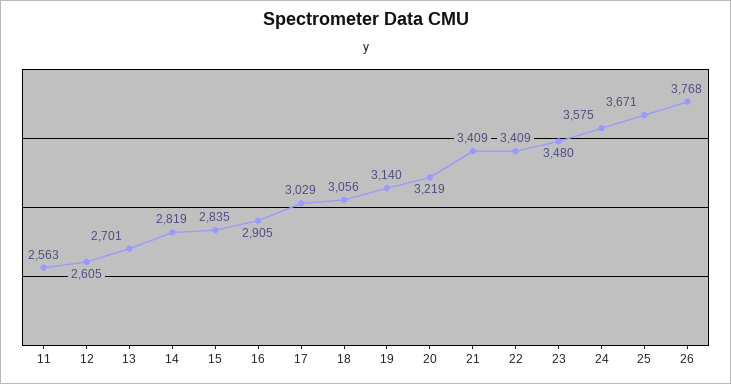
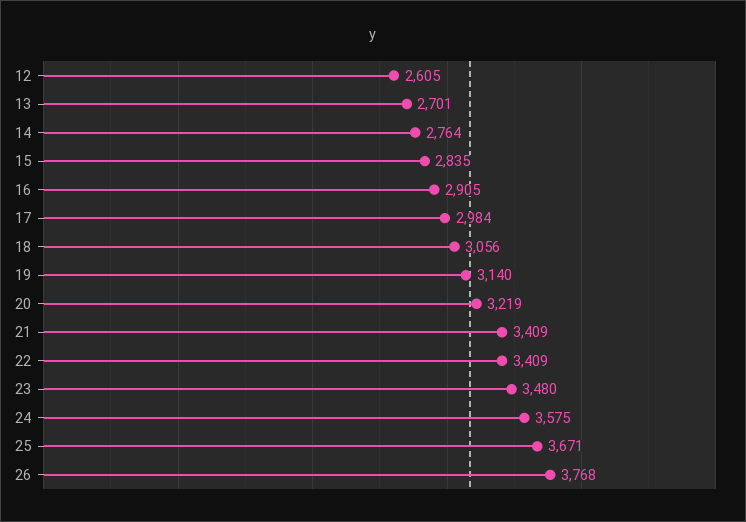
11: 2563 -> none
14: 2819 -> 2764
17: 3029 -> 2984

